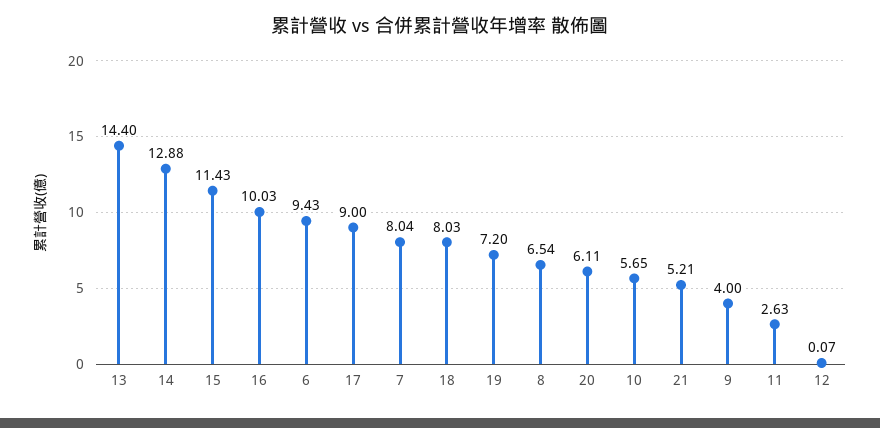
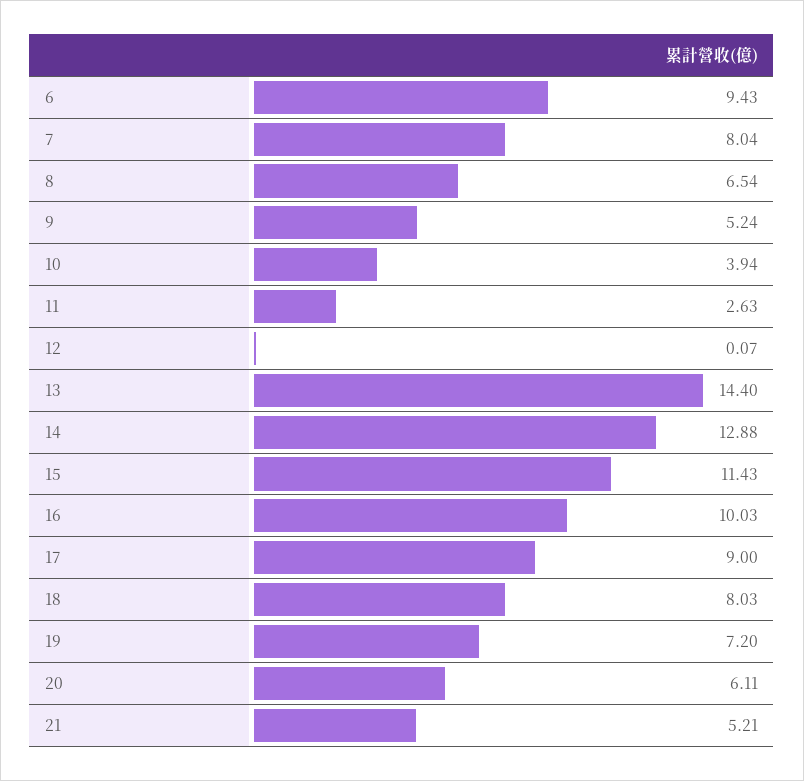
10: 5.65 -> 3.94
9: 4 -> 5.24

